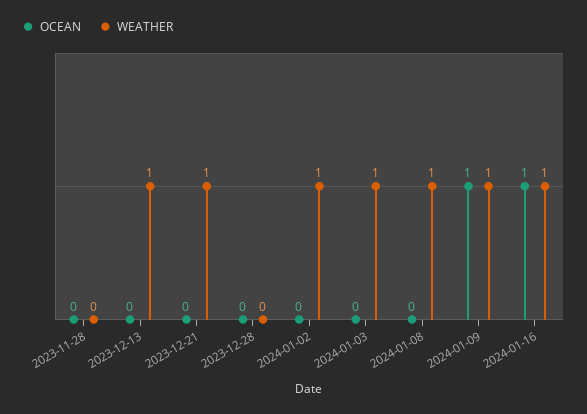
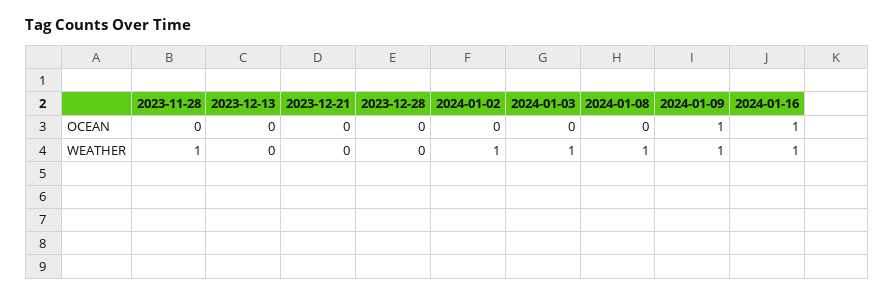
WEATHER, 2023-11-28: 0 -> 1
WEATHER, 2023-12-13: 1 -> 0
WEATHER, 2023-12-21: 1 -> 0

